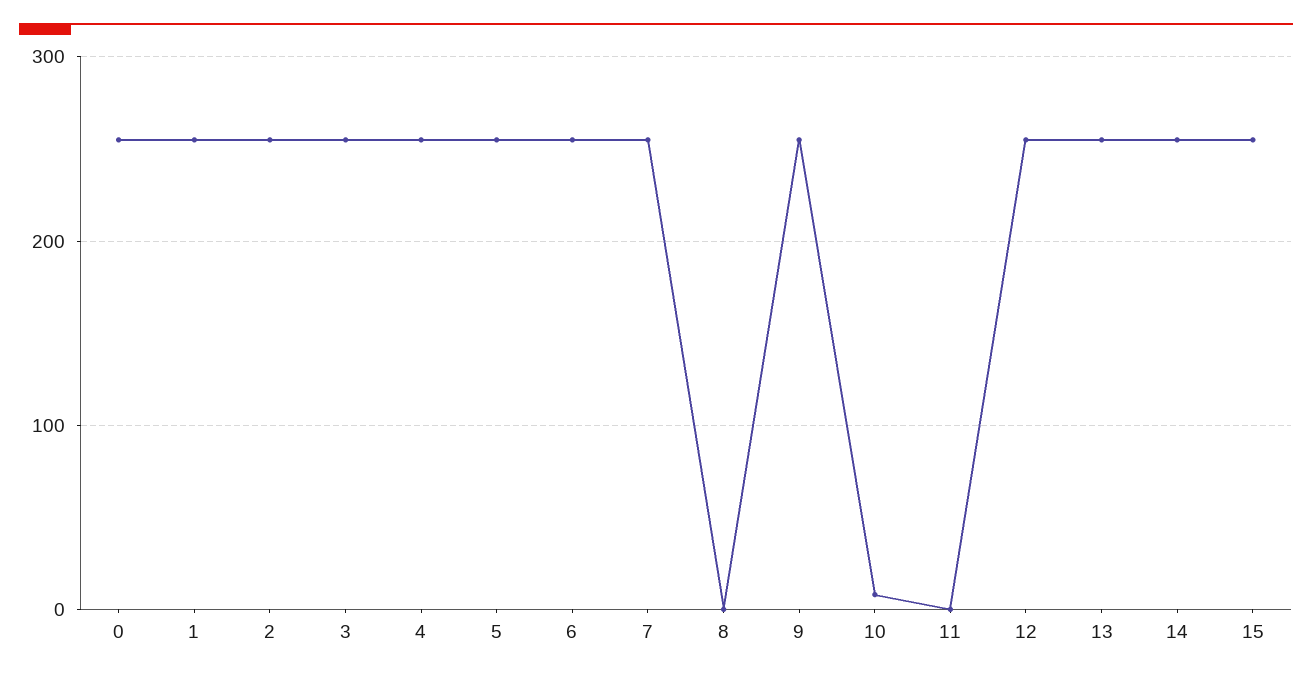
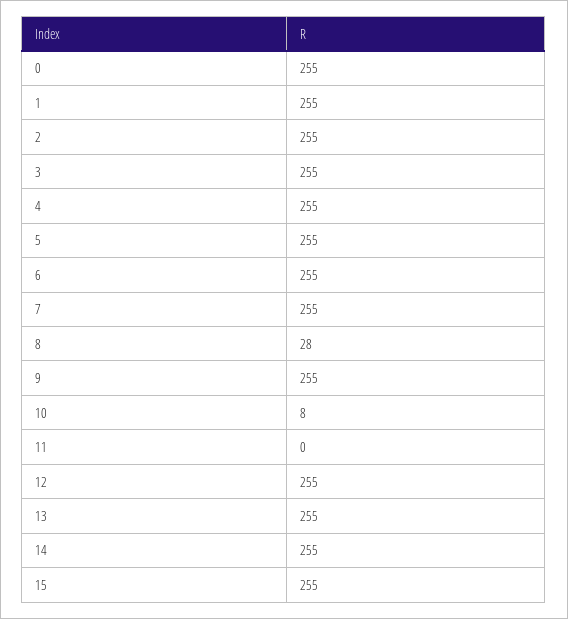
8: 0 -> 28

